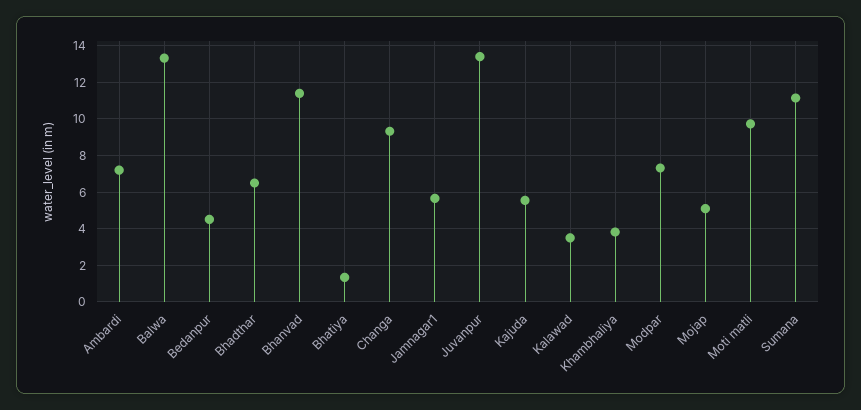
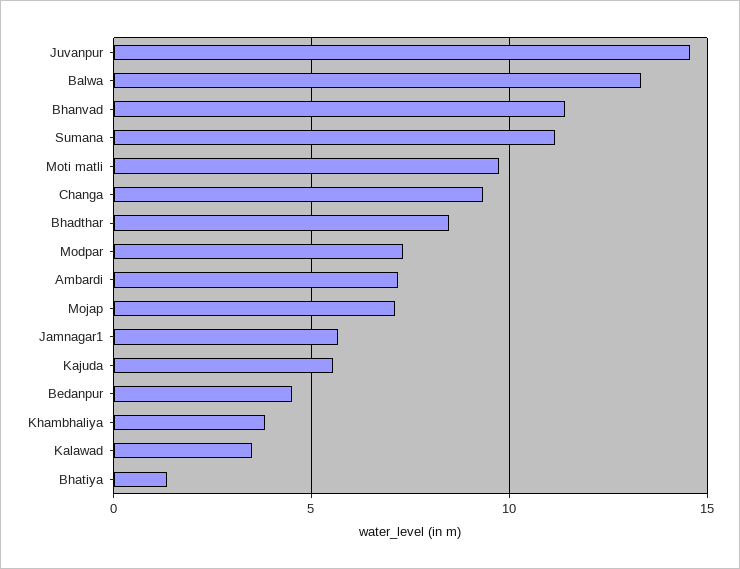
Bhadthar: 6.5 -> 8.5
Juvanpur: 13.5 -> 14.5
Mojap: 5 -> 7

